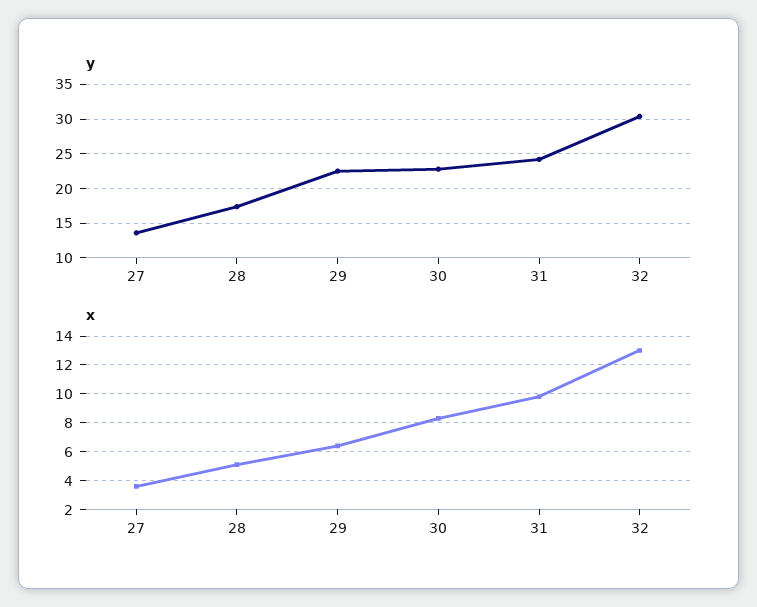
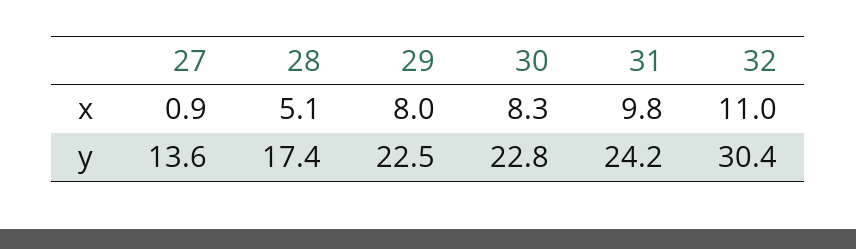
x, 27: 3.5 -> 0.9
x, 29: 6.5 -> 8
x, 32: 13 -> 11

